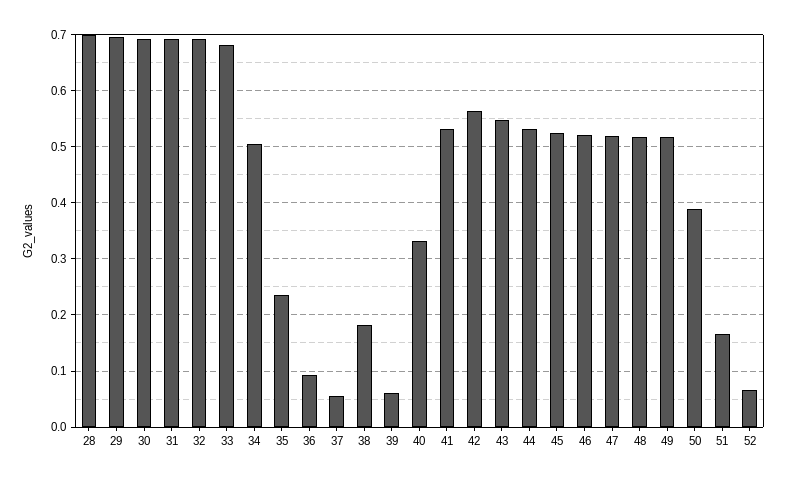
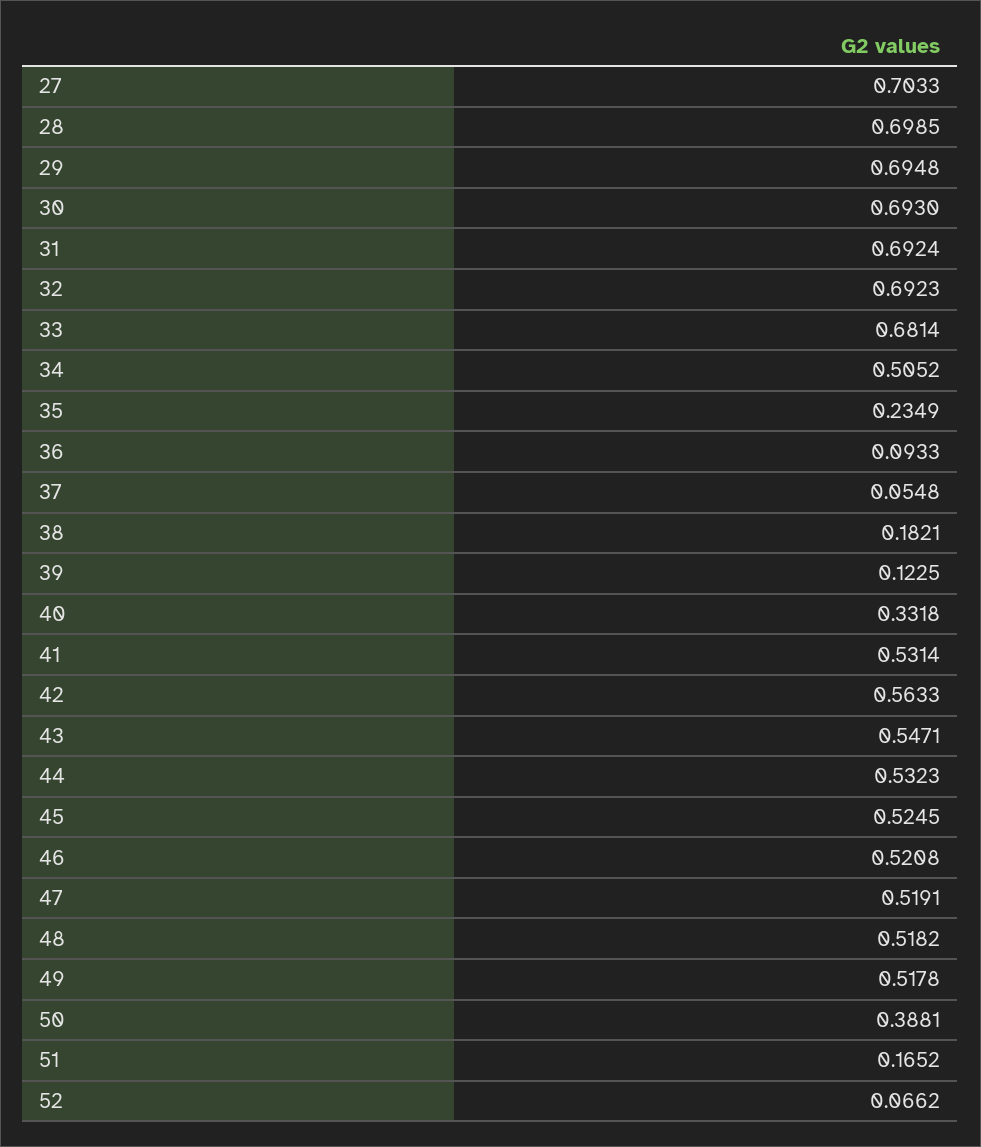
39: 0.06 -> 0.1225
27: none -> 0.7033

